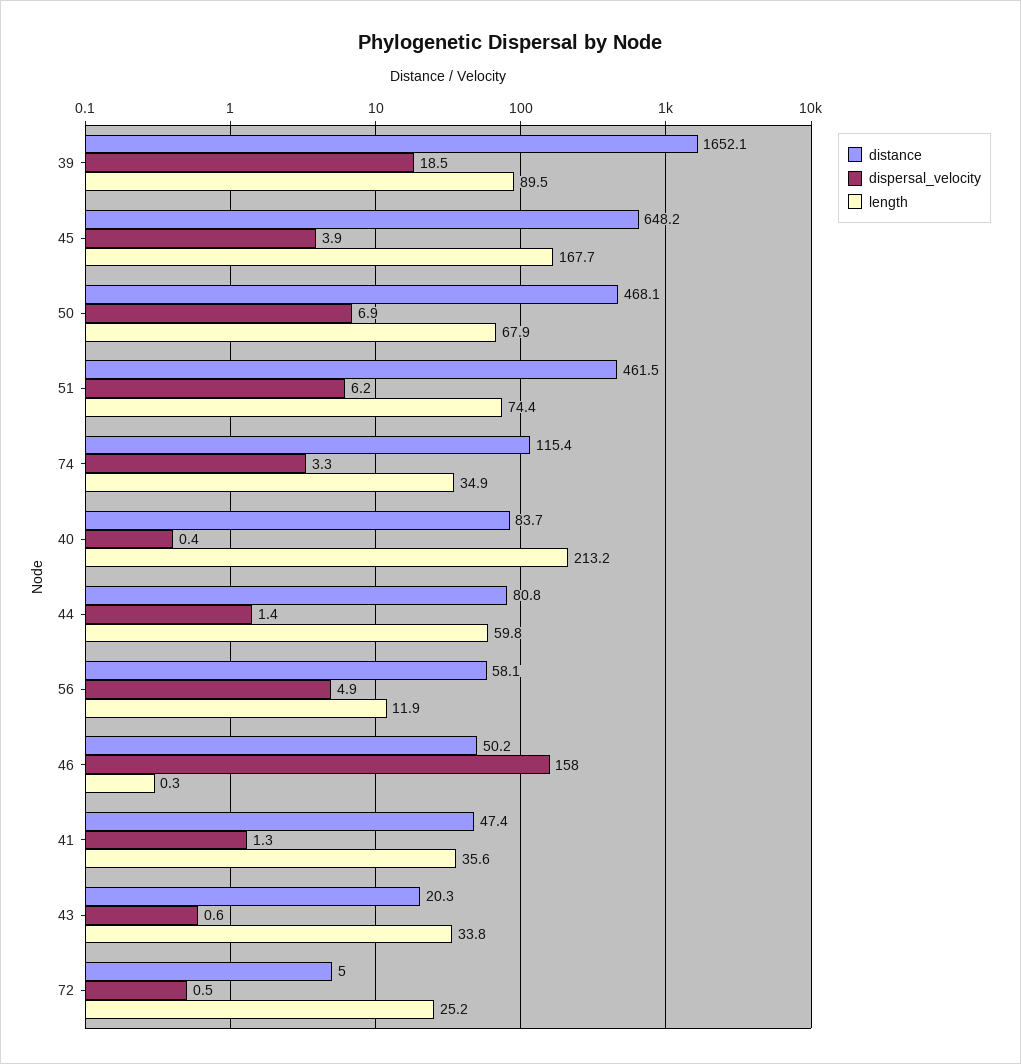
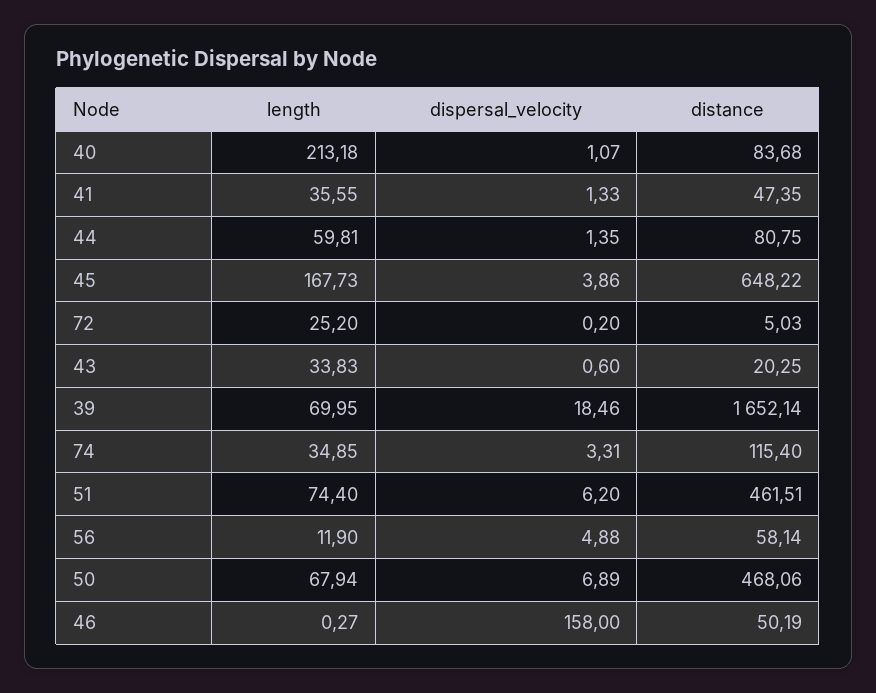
length, 39: 89.5 -> 69.95
dispersal_velocity, 40: 0.4 -> 1.07
dispersal_velocity, 72: 0.5 -> 0.2

